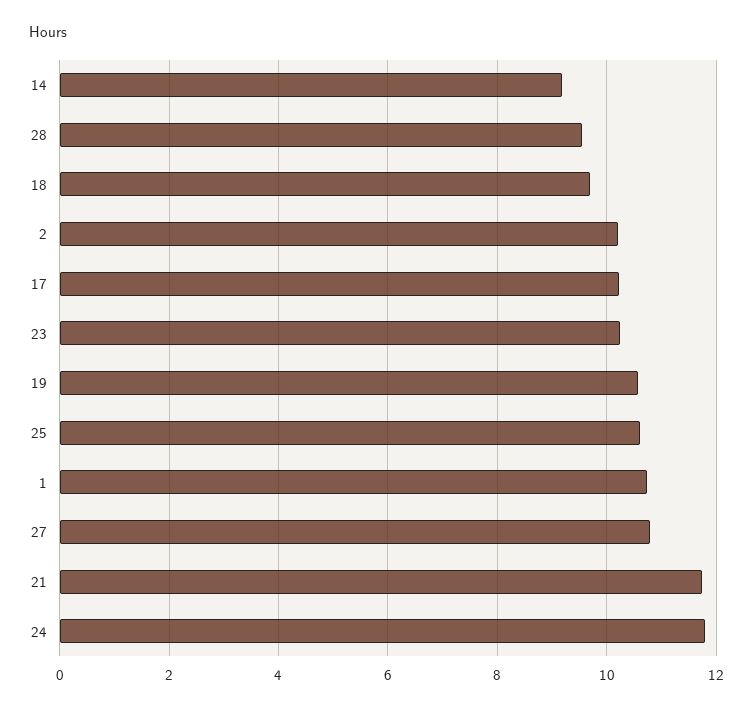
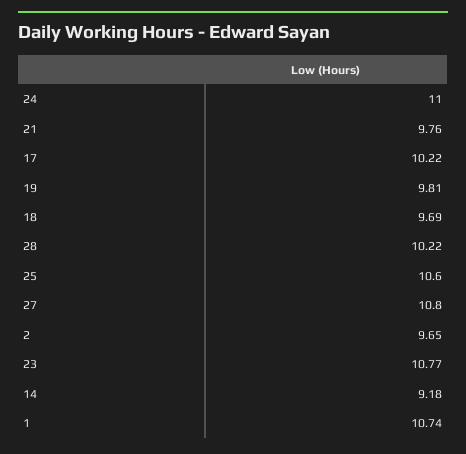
28: 9.6 -> 10.22
2: 10.2 -> 9.65
23: 10.2 -> 10.77
19: 10.6 -> 9.81
21: 11.8 -> 9.76
24: 11.8 -> 11

